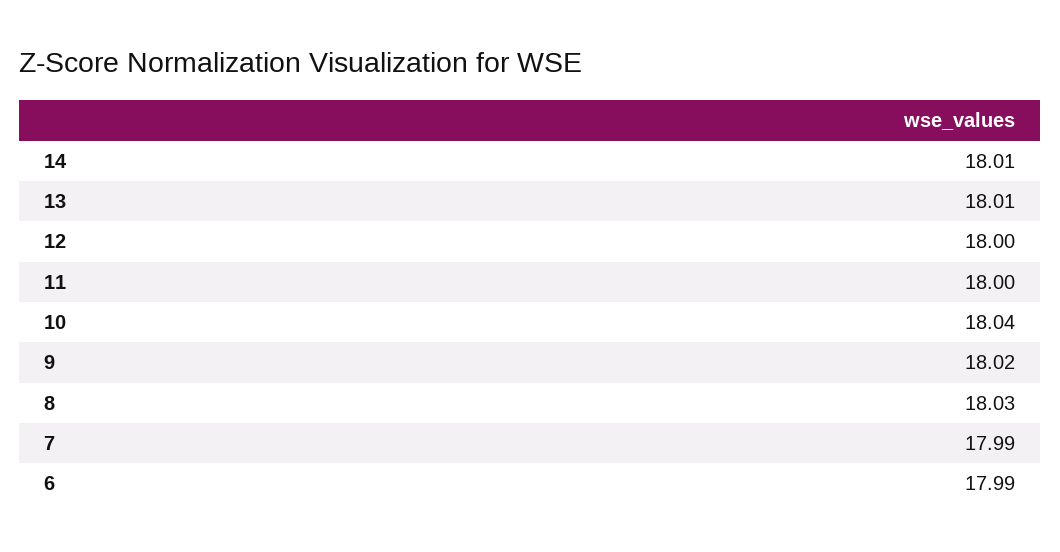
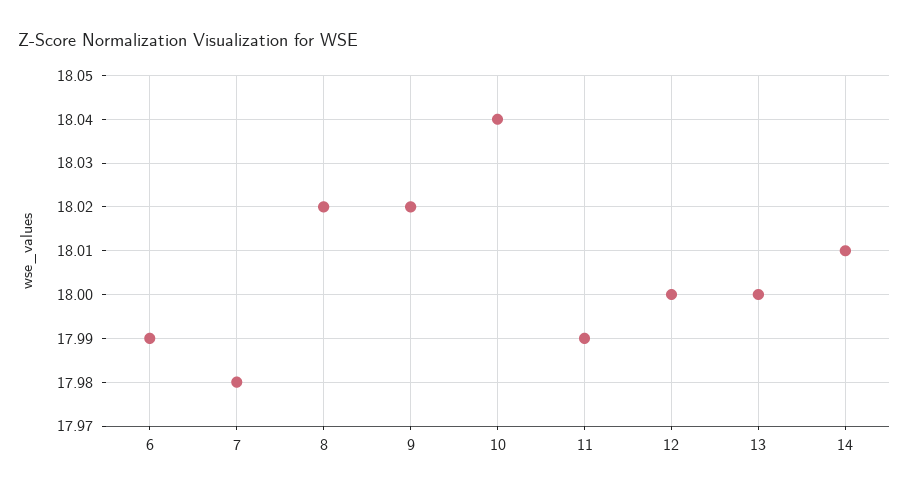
13: 18.01 -> 18
11: 18 -> 17.99
8: 18.03 -> 18.02
7: 17.99 -> 17.98

